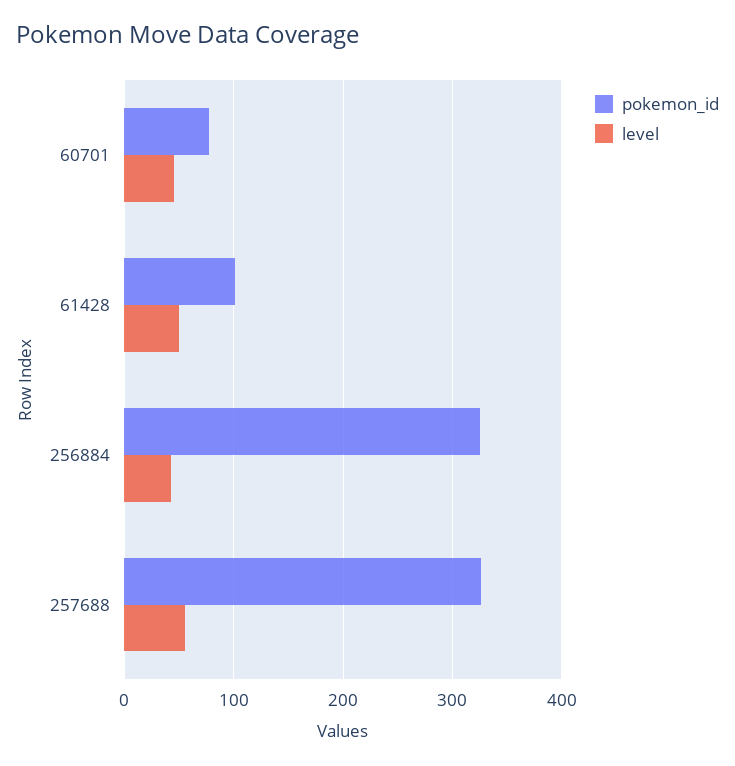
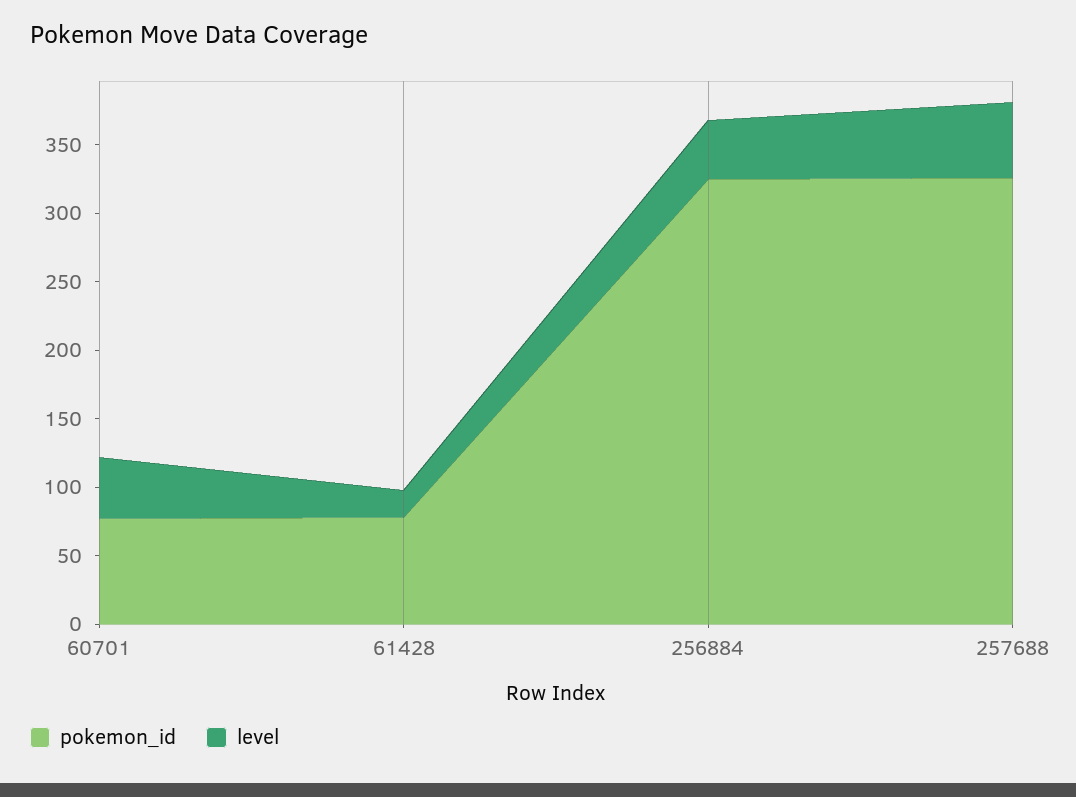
pokemon_id, 61428: 100 -> 80
level, 61428: 50 -> 20

